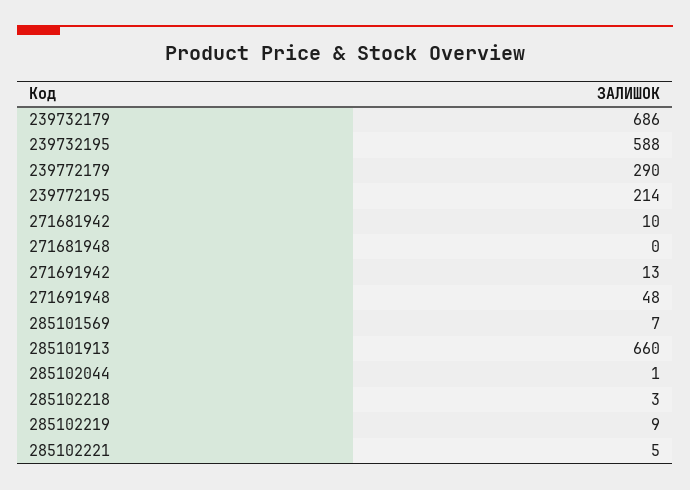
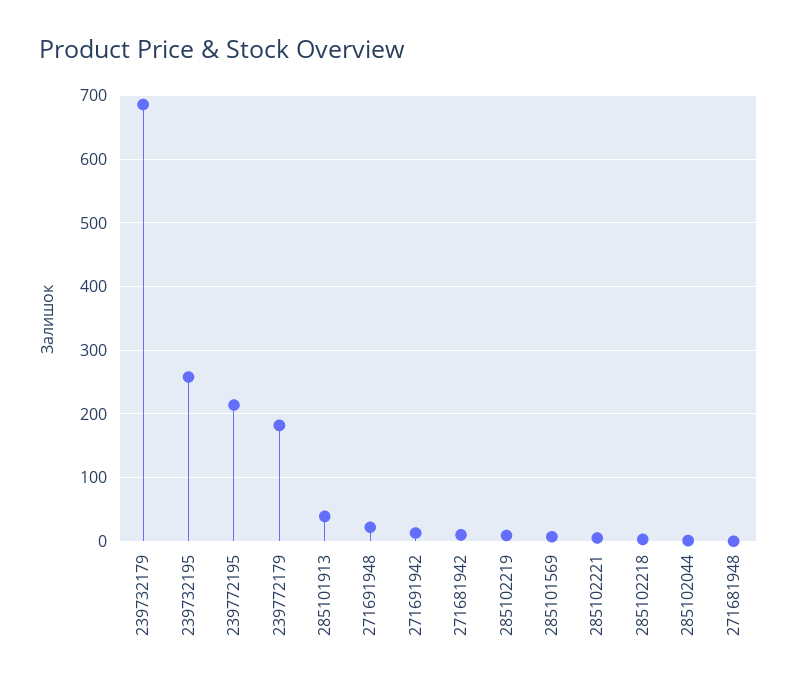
239732195: 588 -> 260
239772179: 290 -> 180
271691948: 48 -> 20
285101913: 660 -> 40

